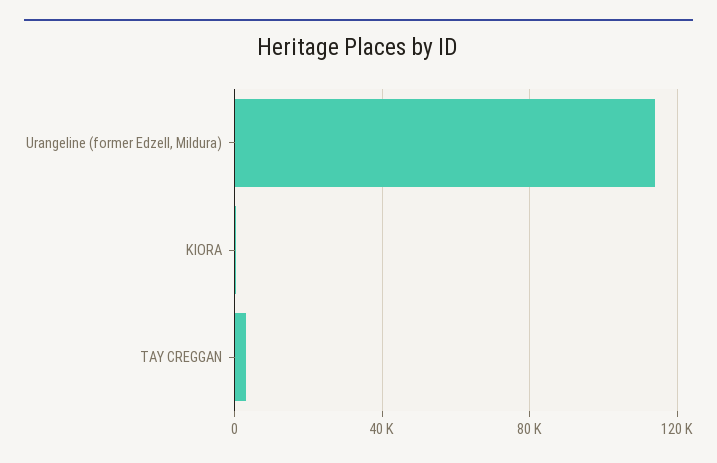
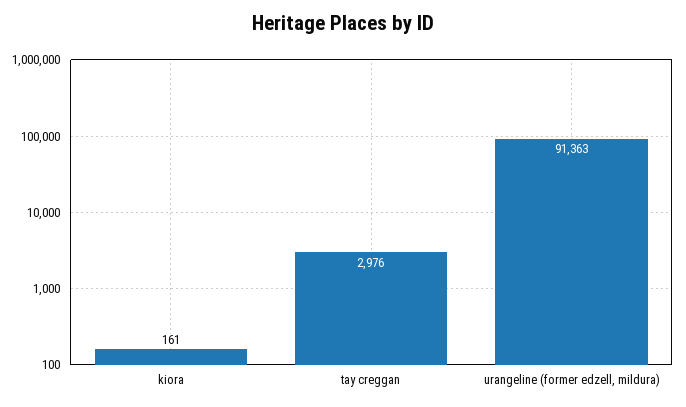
Urangeline (former Edzell, Mildura): 115000 -> 91363

